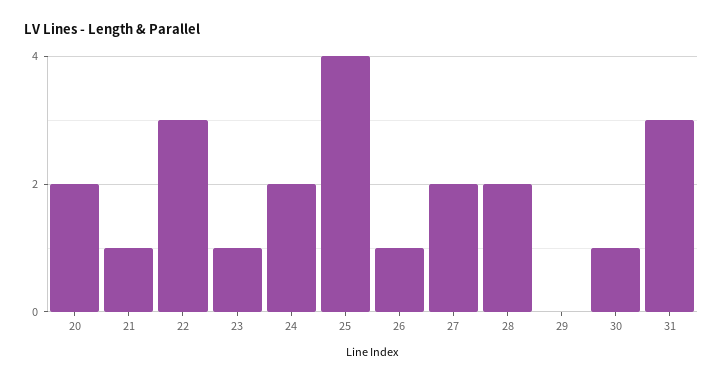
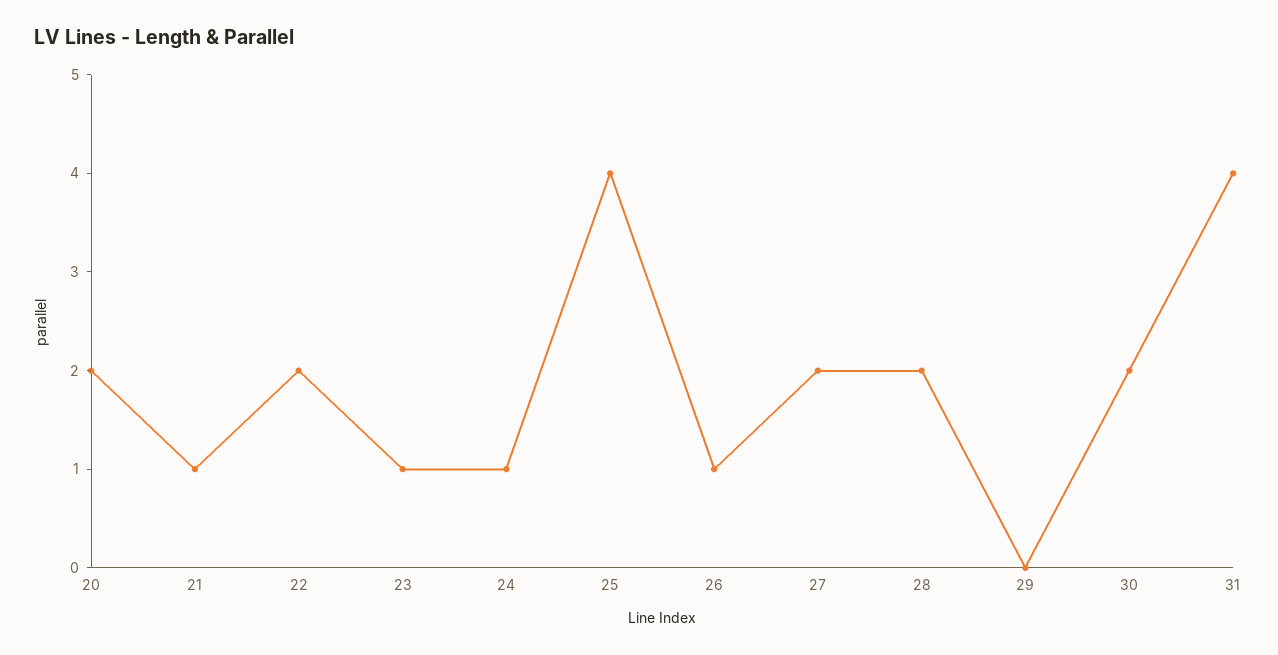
22: 3 -> 2
24: 2 -> 1
30: 1 -> 2
31: 3 -> 4

